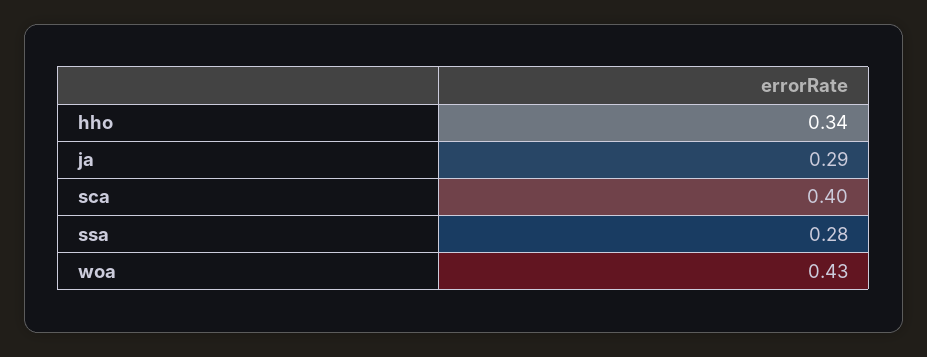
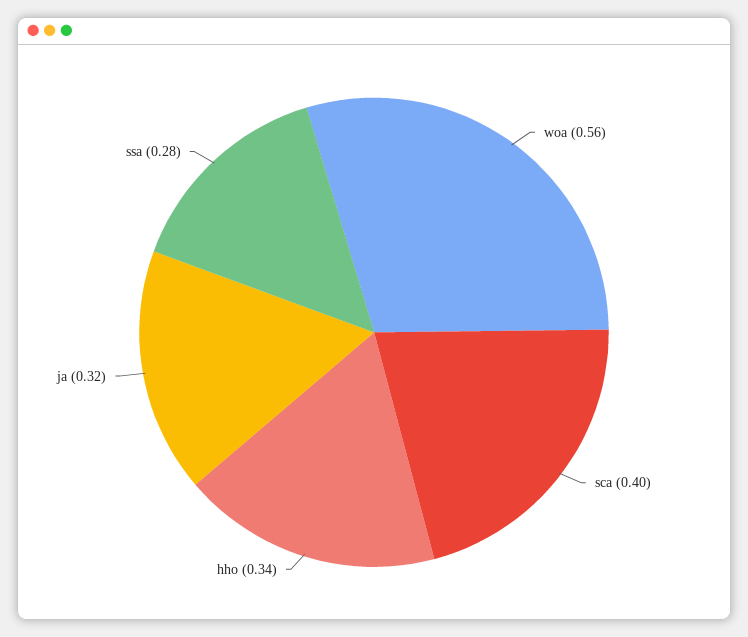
ja: 0.29 -> 0.32
woa: 0.43 -> 0.56

